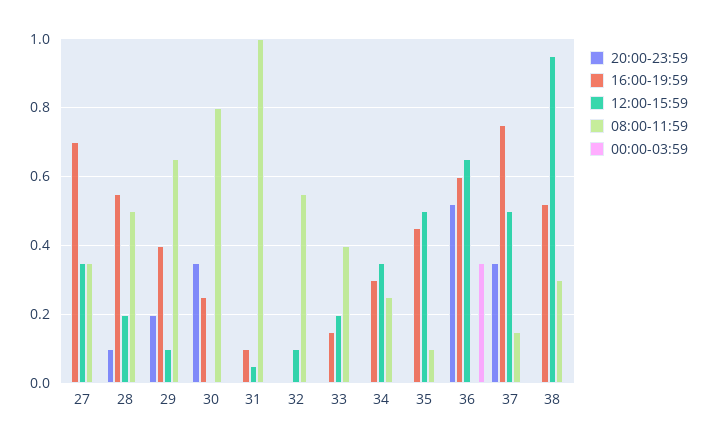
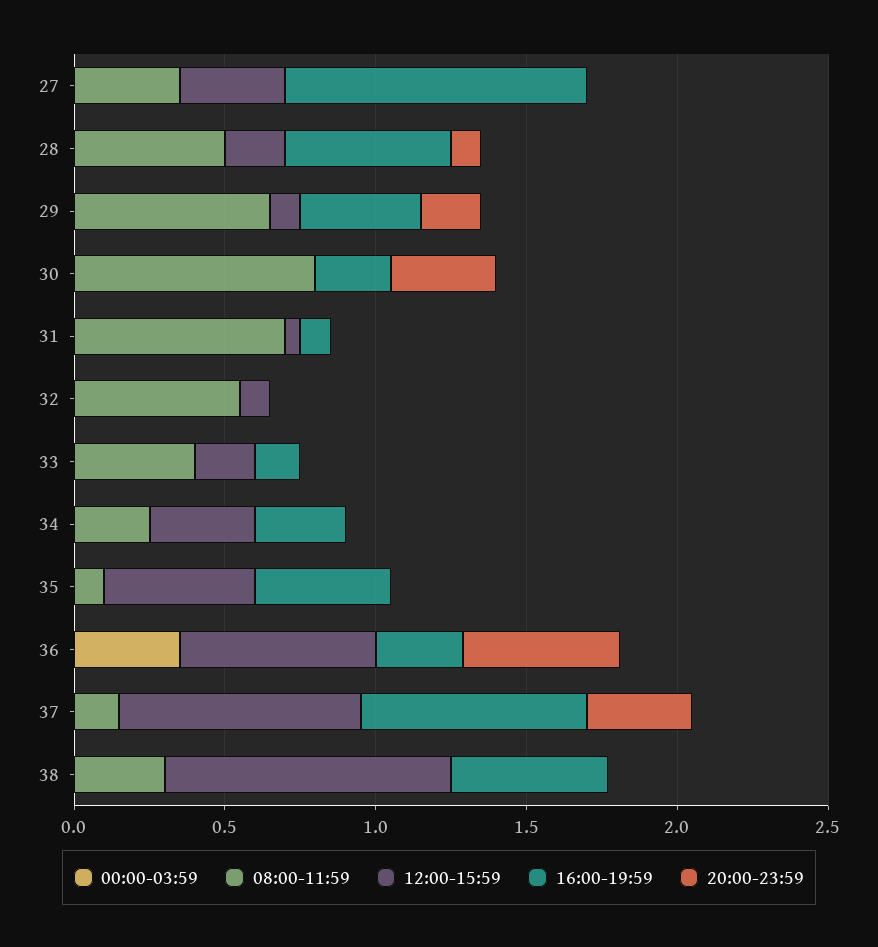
16:00-19:59, 27: 0.7 -> 1
08:00-11:59, 31: 1 -> 0.7
16:00-19:59, 36: 0.6 -> 0.3
12:00-15:59, 37: 0.5 -> 0.8

